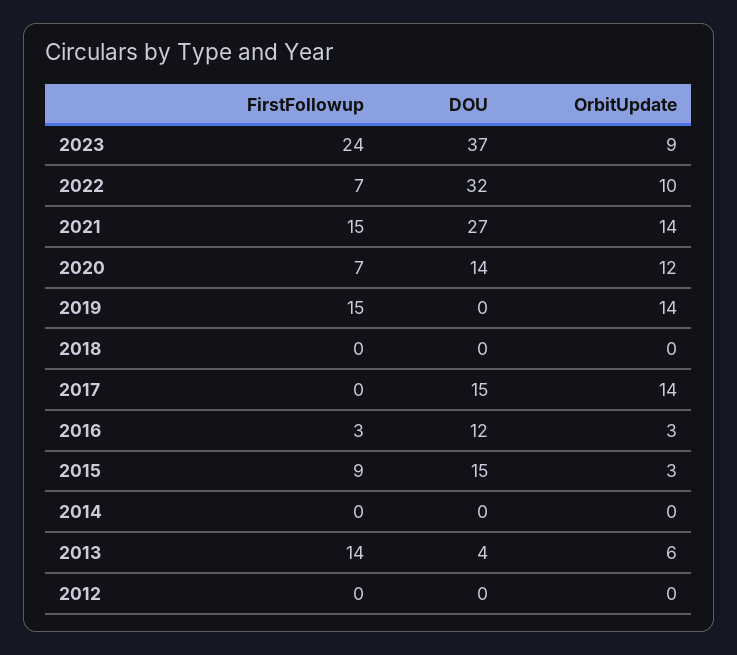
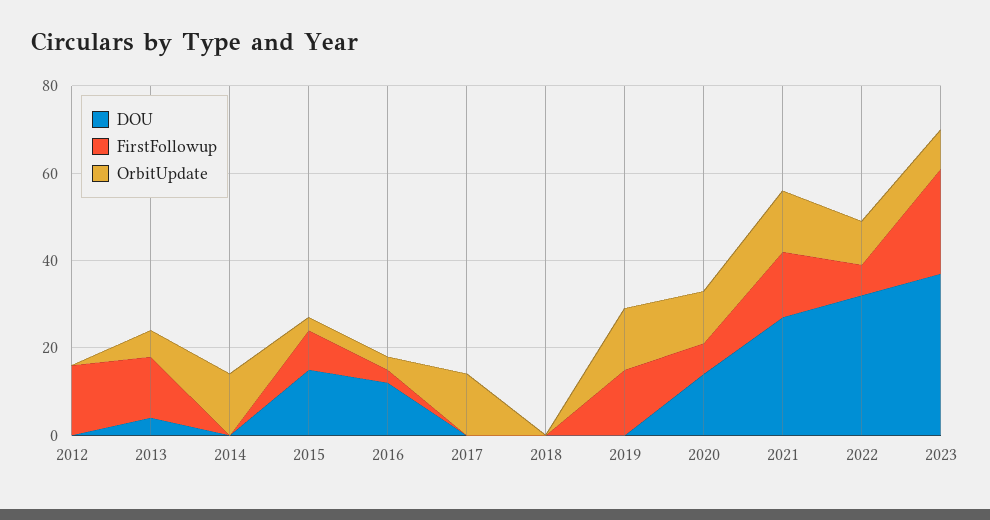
DOU, 2017: 15 -> 0
OrbitUpdate, 2014: 0 -> 15
FirstFollowup, 2012: 0 -> 15

